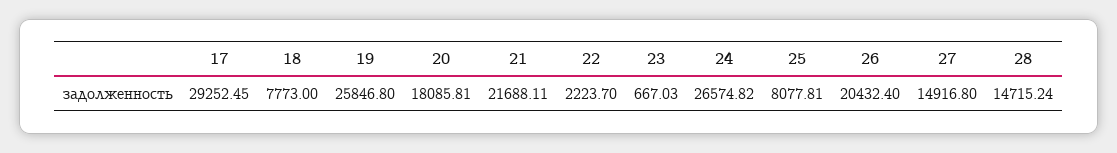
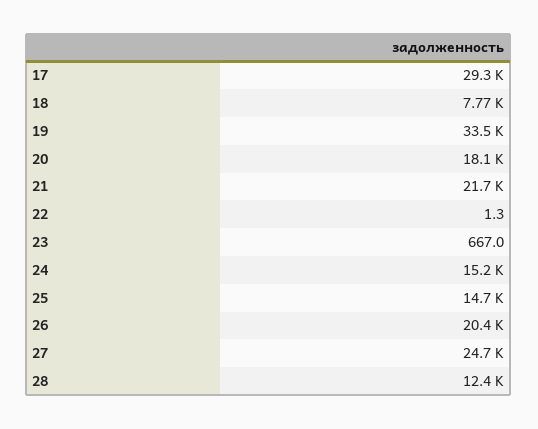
19: 25846.8 -> 33500
22: 2223.7 -> 1.3
24: 26574.82 -> 15200
25: 8077.81 -> 14700
27: 14916.8 -> 24700
28: 14715.24 -> 12400

